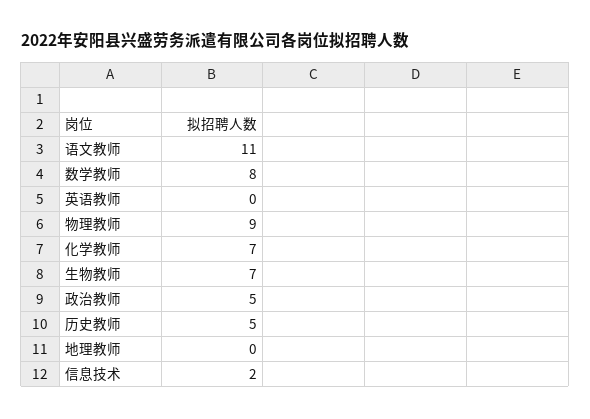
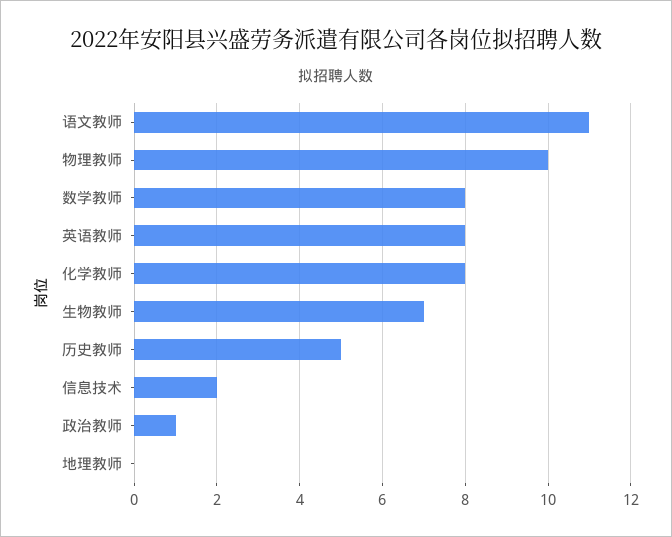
英语教师: 0 -> 8
物理教师: 9 -> 10
化学教师: 7 -> 8
政治教师: 5 -> 1

